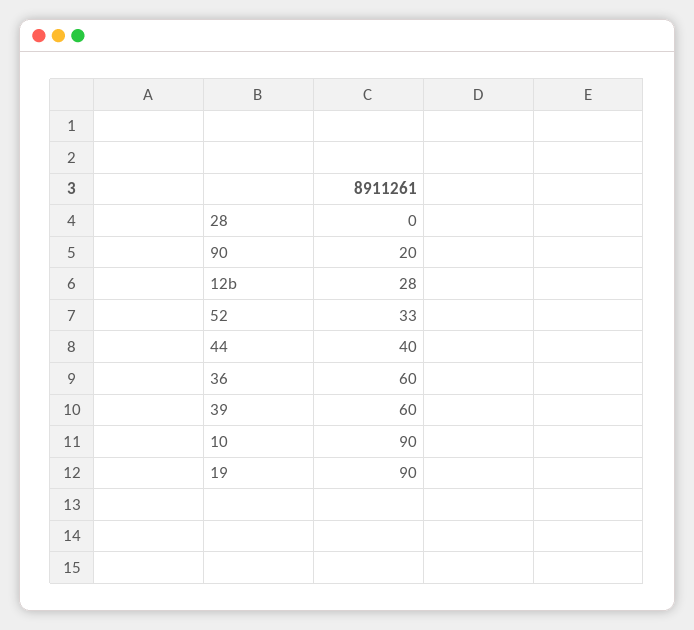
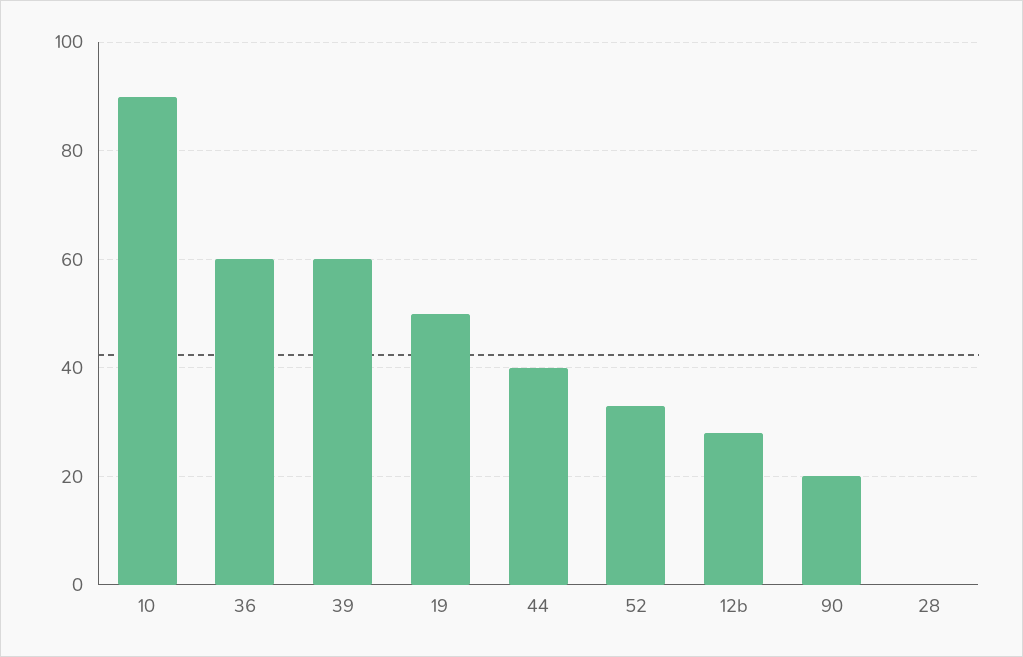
19: 90 -> 50

